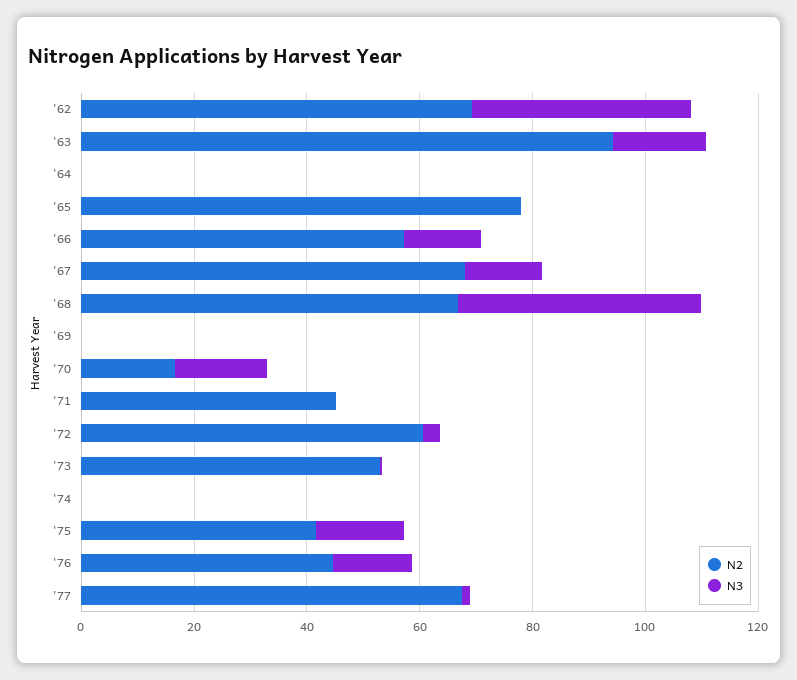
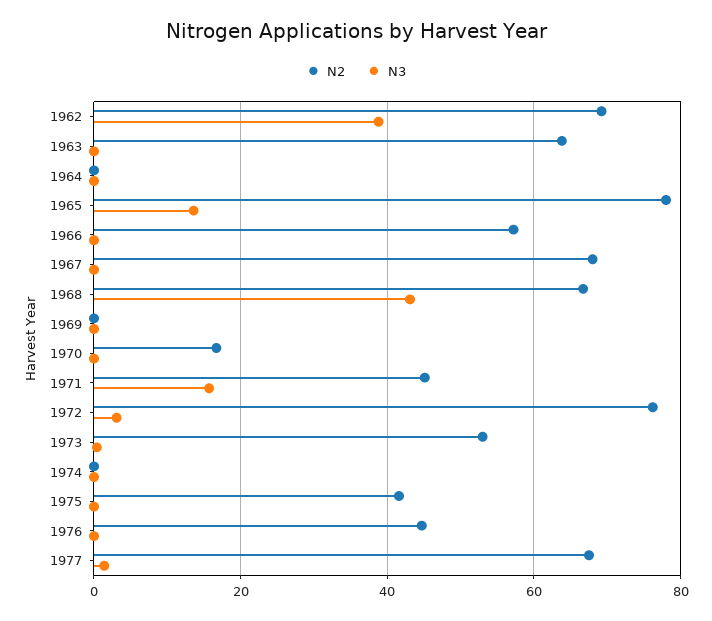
N2, '63: 95 -> 64
N3, '63: 15 -> 0
N3, '65: 0 -> 14
N3, '66: 15 -> 0
N3, '67: 15 -> 0
N3, '70: 15 -> 0
N3, '71: 0 -> 16
N2, '72: 60 -> 76
N3, '75: 15 -> 0
N3, '76: 15 -> 0

